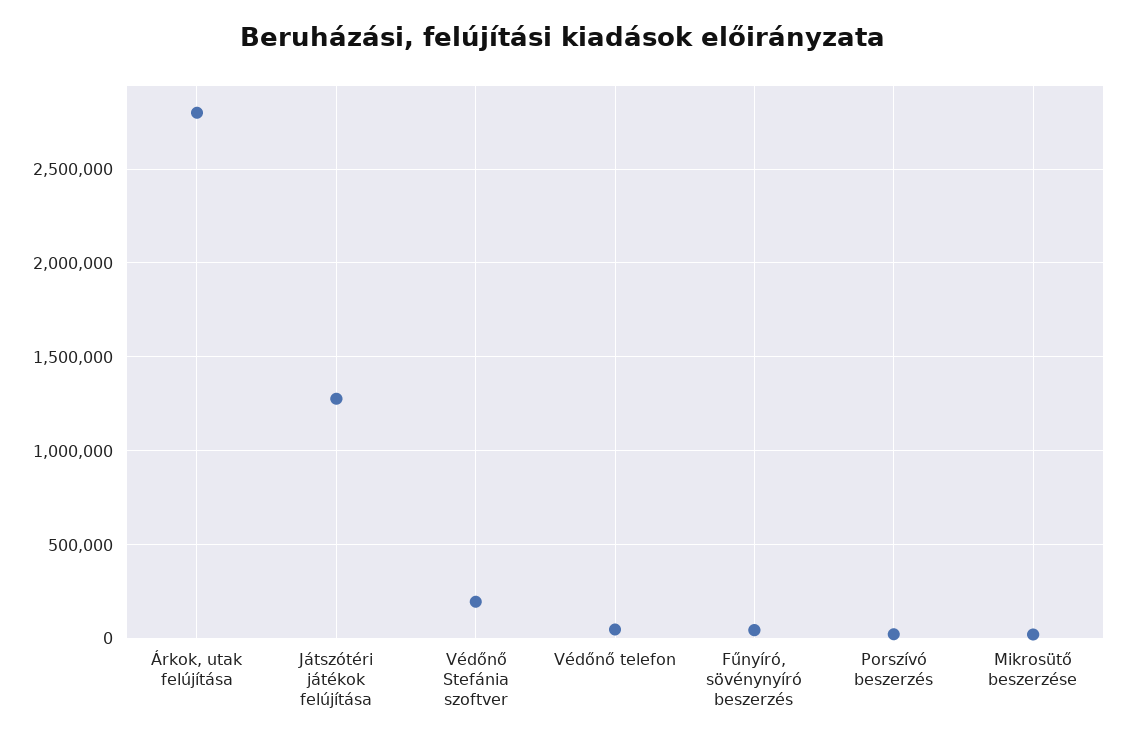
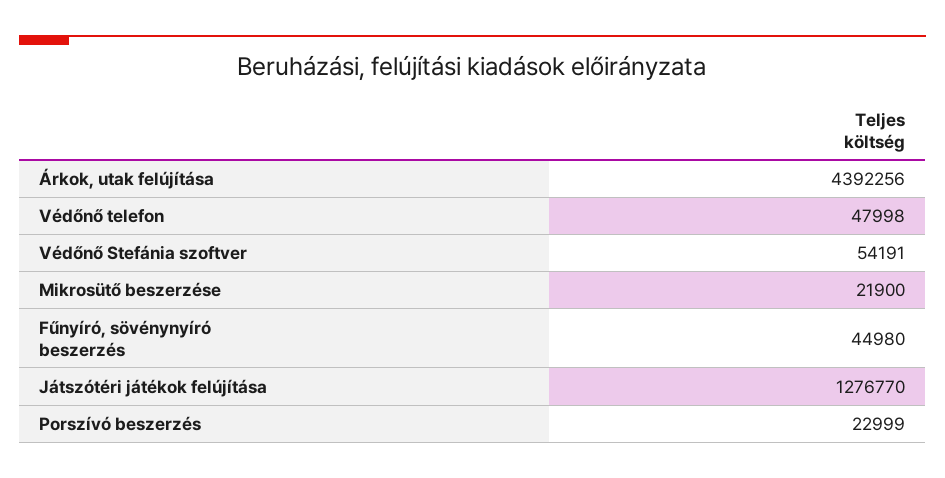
Árkok, utak felújítása: 2800000 -> 4392256
Védőnő Stefánia szoftver: 200000 -> 54191

